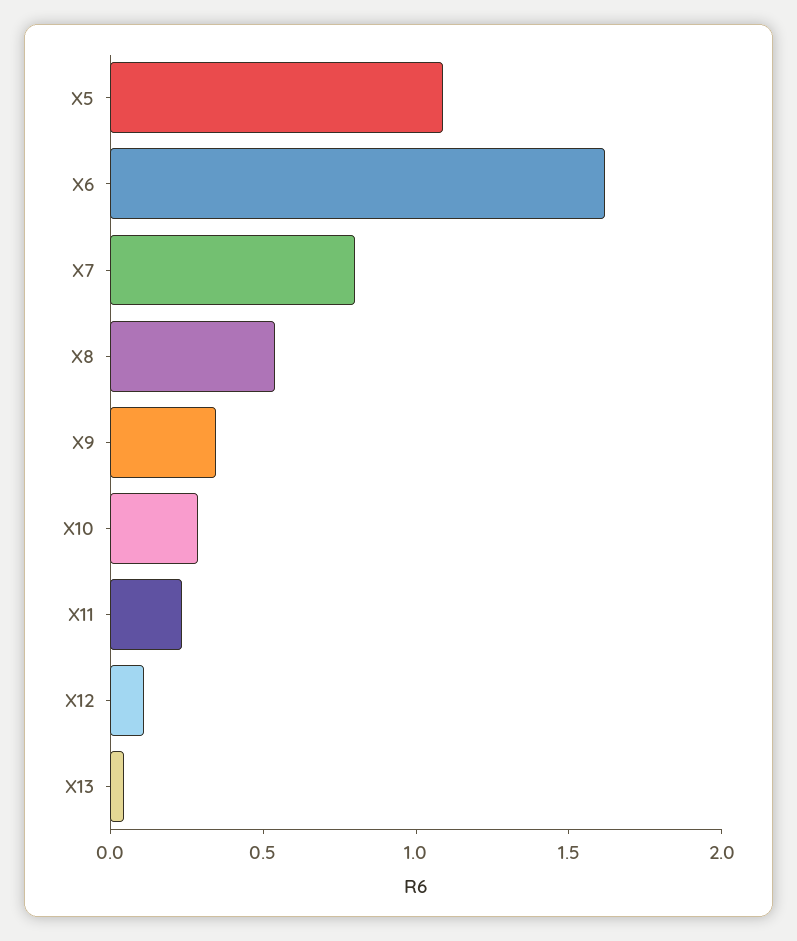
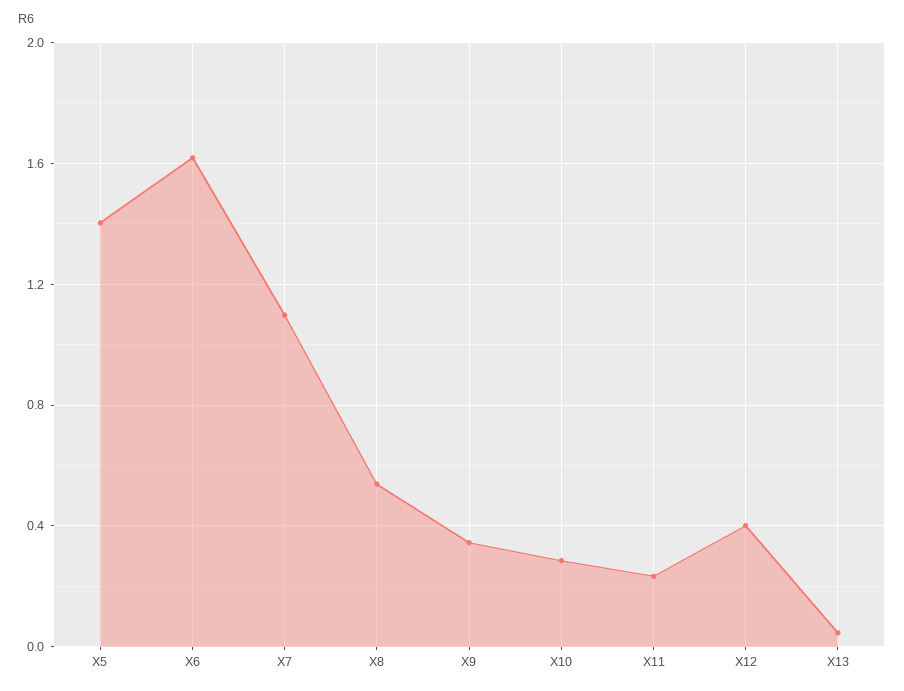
X5: 1.1 -> 1.4
X7: 0.8 -> 1.1
X12: 0.1 -> 0.4

